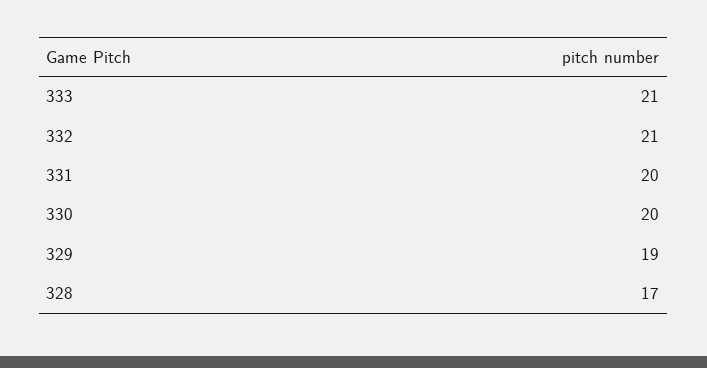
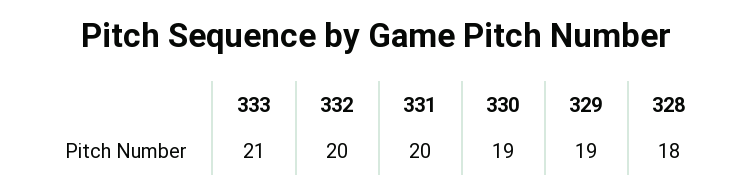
332: 21 -> 20
330: 20 -> 19
328: 17 -> 18

